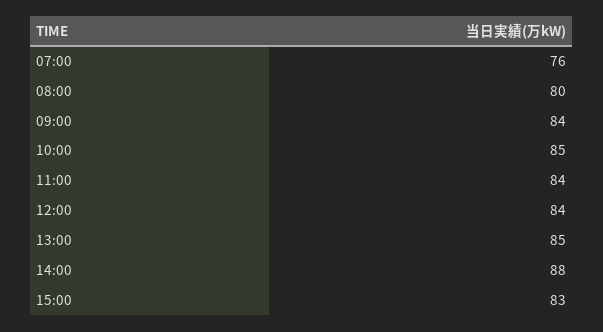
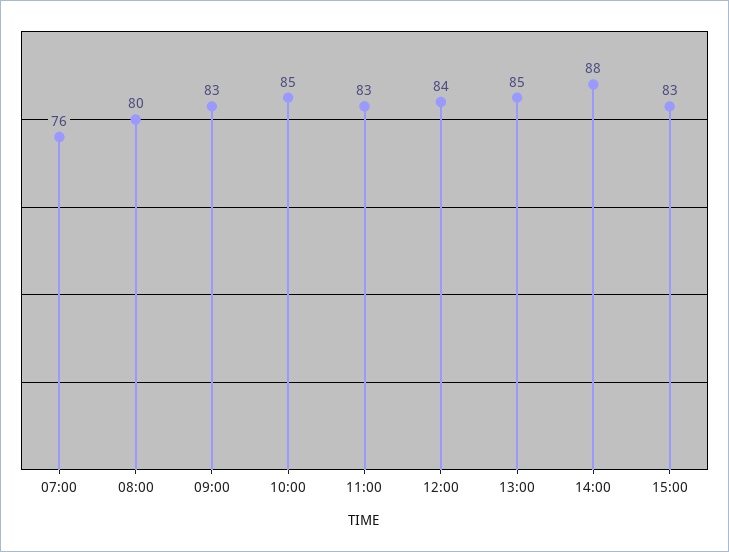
09:00: 84 -> 83
11:00: 84 -> 83

